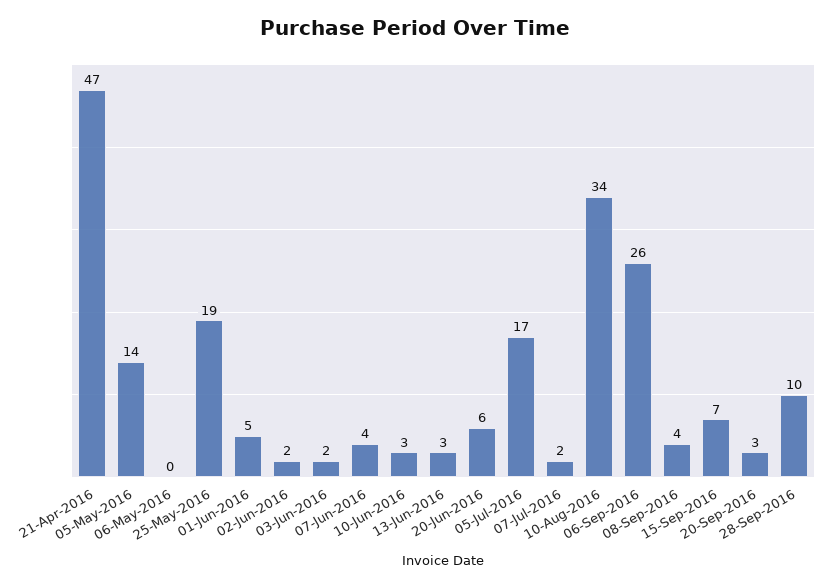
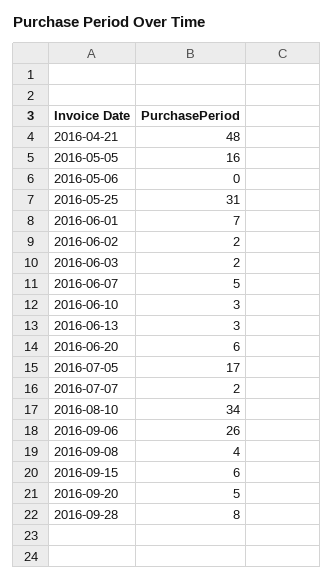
21-Apr-2016: 47 -> 48
05-May-2016: 14 -> 16
25-May-2016: 19 -> 31
01-Jun-2016: 5 -> 7
07-Jun-2016: 4 -> 5
15-Sep-2016: 7 -> 6
20-Sep-2016: 3 -> 5
28-Sep-2016: 10 -> 8

